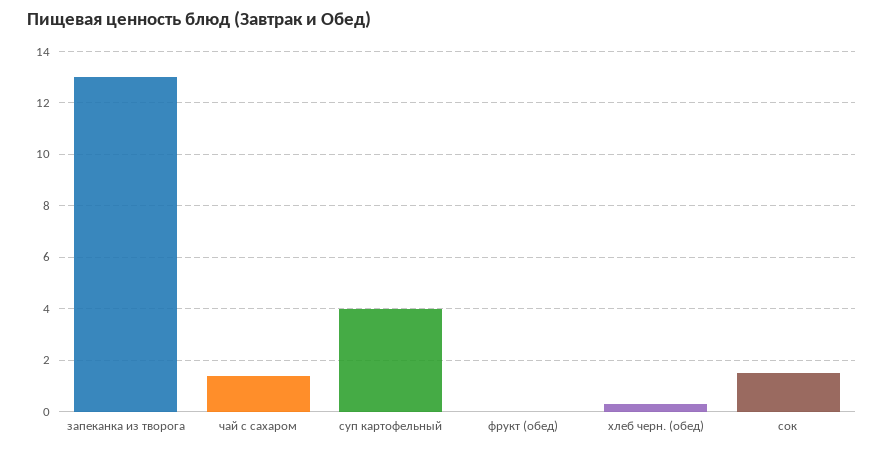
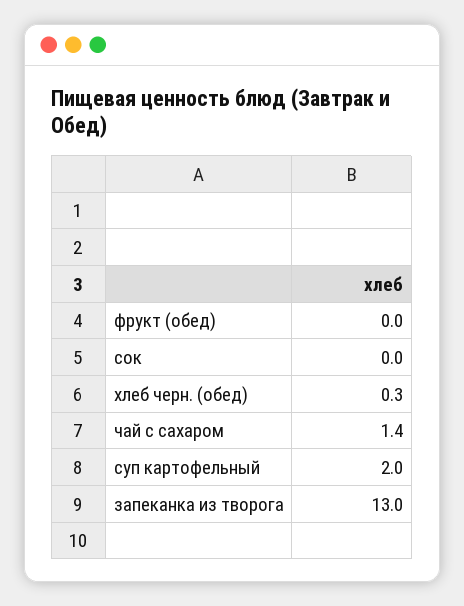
суп картофельный: 4 -> 2
сок: 1.5 -> 0

